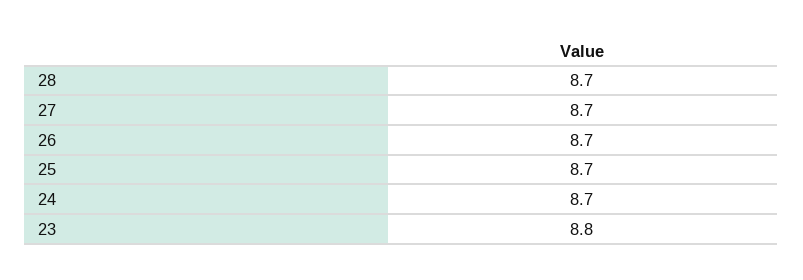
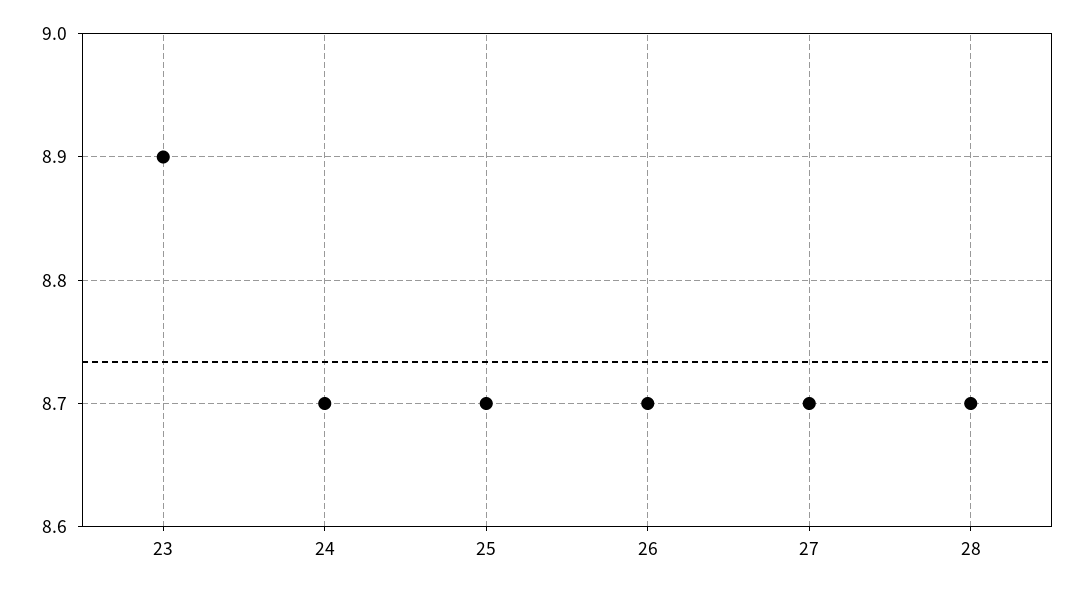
23: 8.8 -> 8.9

